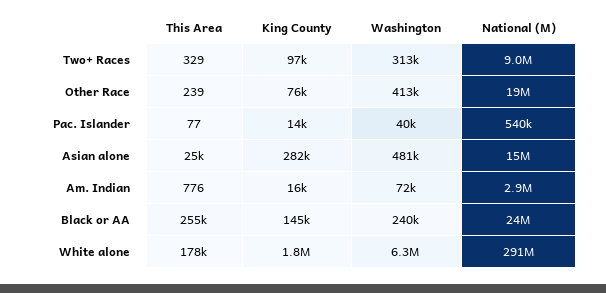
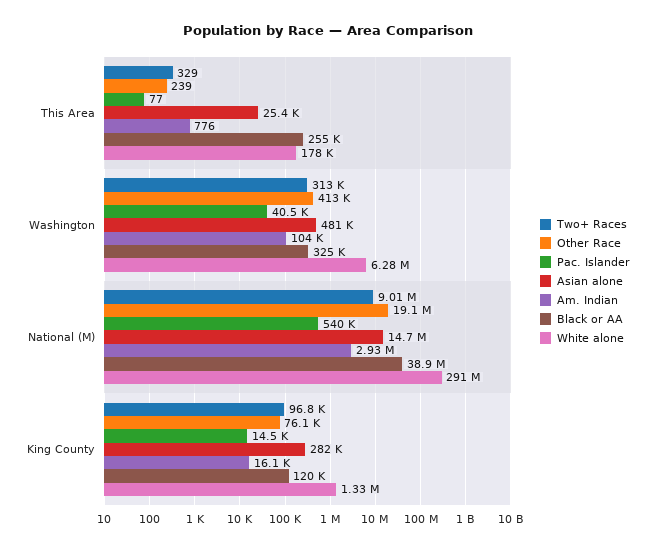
Am. Indian, Washington: 72000 -> 104000
Black or AA, King County: 145000 -> 120000
Black or AA, Washington: 240000 -> 325000
Black or AA, National (M): 24000000 -> 38900000
White alone, King County: 1800000 -> 1330000

